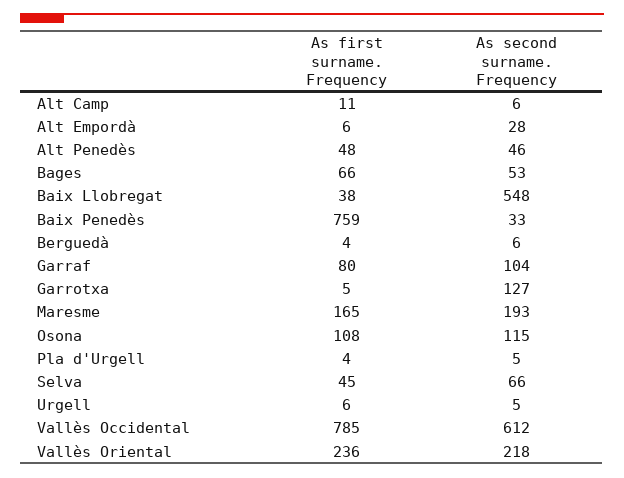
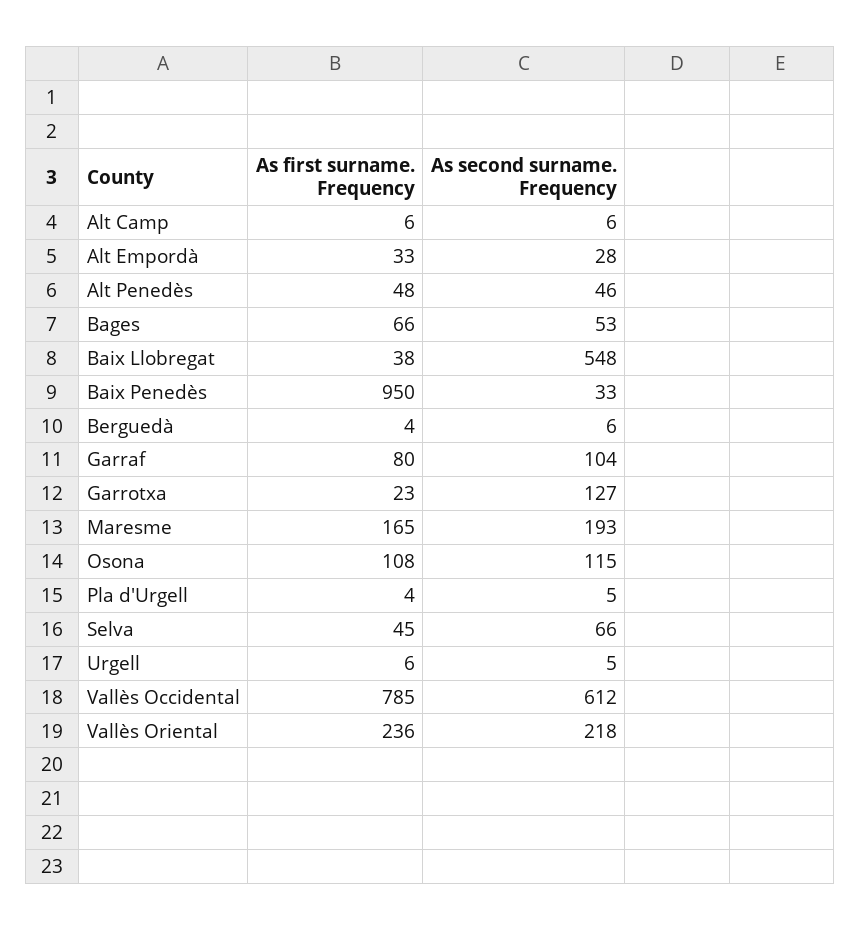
As first surname. Frequency, Alt Camp: 11 -> 6
As first surname. Frequency, Alt Empordà: 6 -> 33
As first surname. Frequency, Baix Penedès: 759 -> 950
As first surname. Frequency, Garrotxa: 5 -> 23

